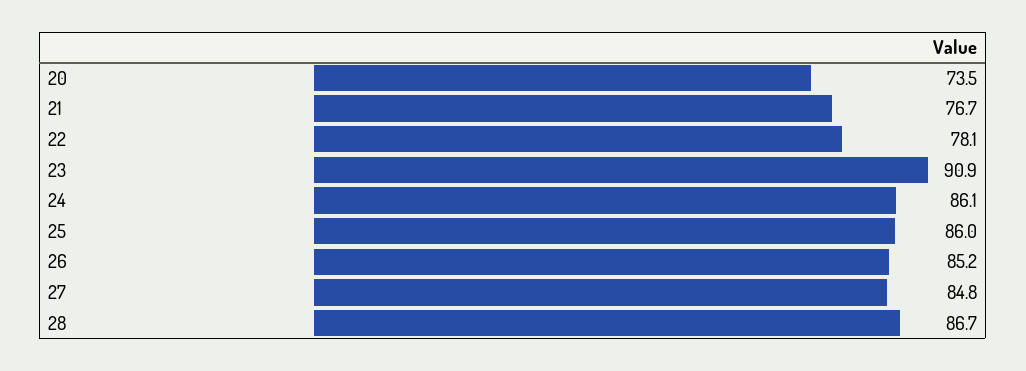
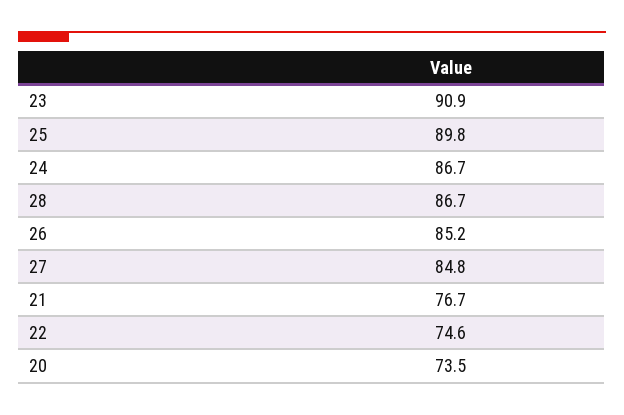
22: 78.1 -> 74.6
24: 86.1 -> 86.7
25: 86 -> 89.8

